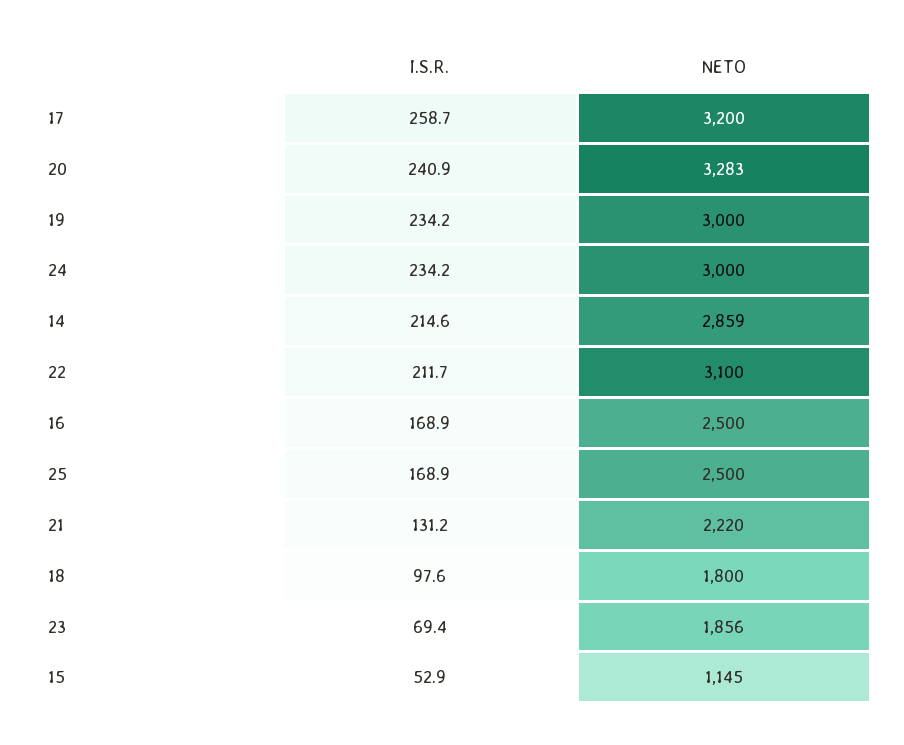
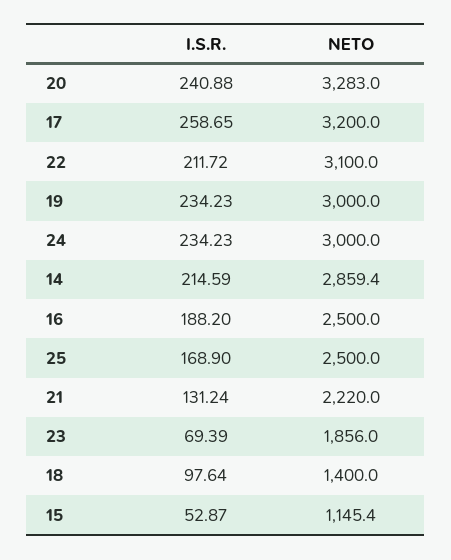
I.S.R., 16: 168.9 -> 188.2
NETO, 18: 1800 -> 1400

